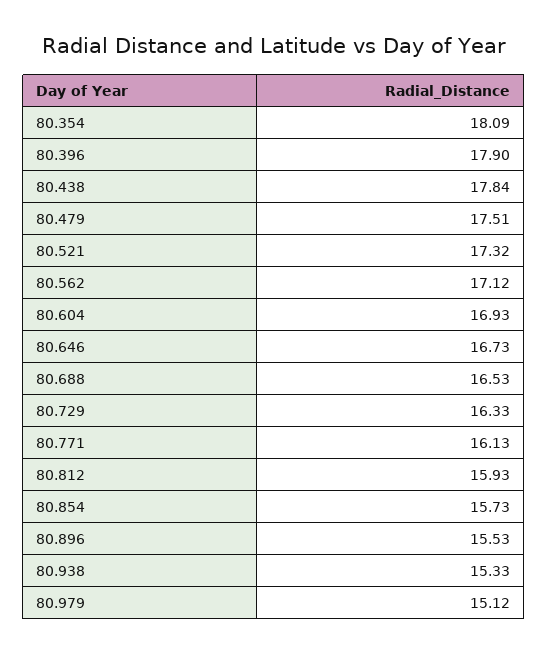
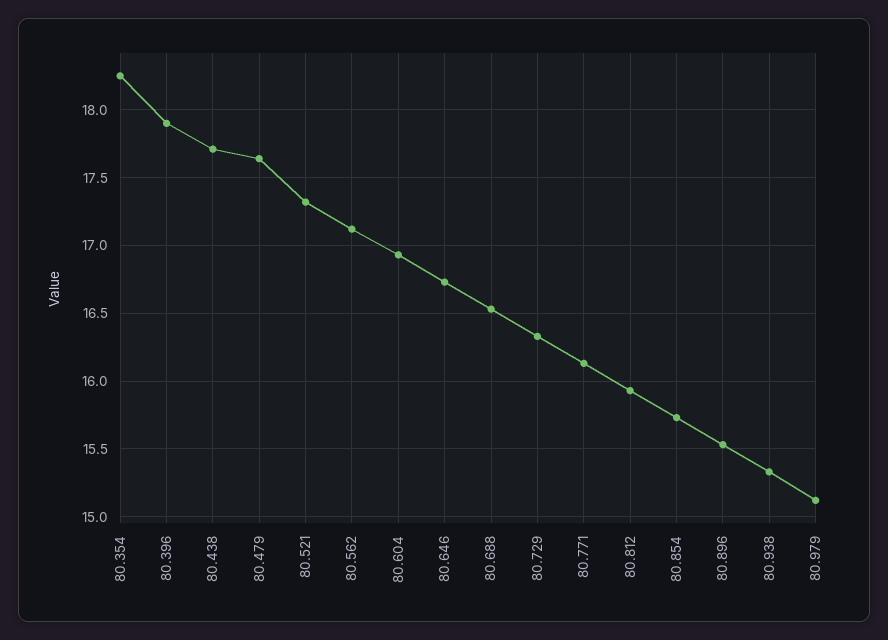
80.354: 18.09 -> 18.25
80.438: 17.84 -> 17.7
80.479: 17.51 -> 17.65

